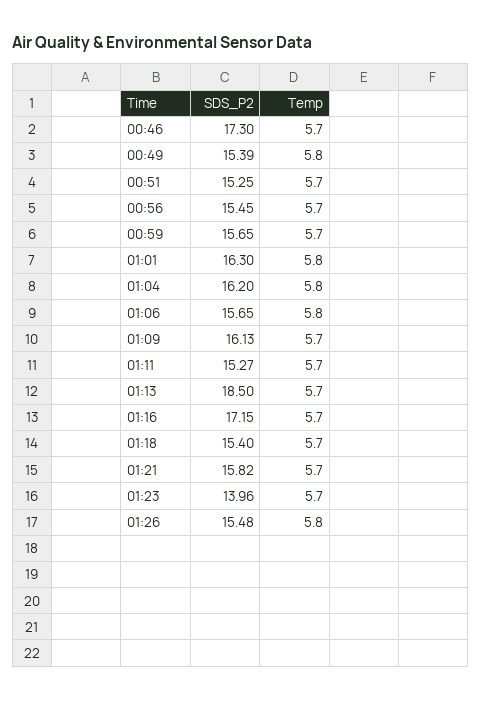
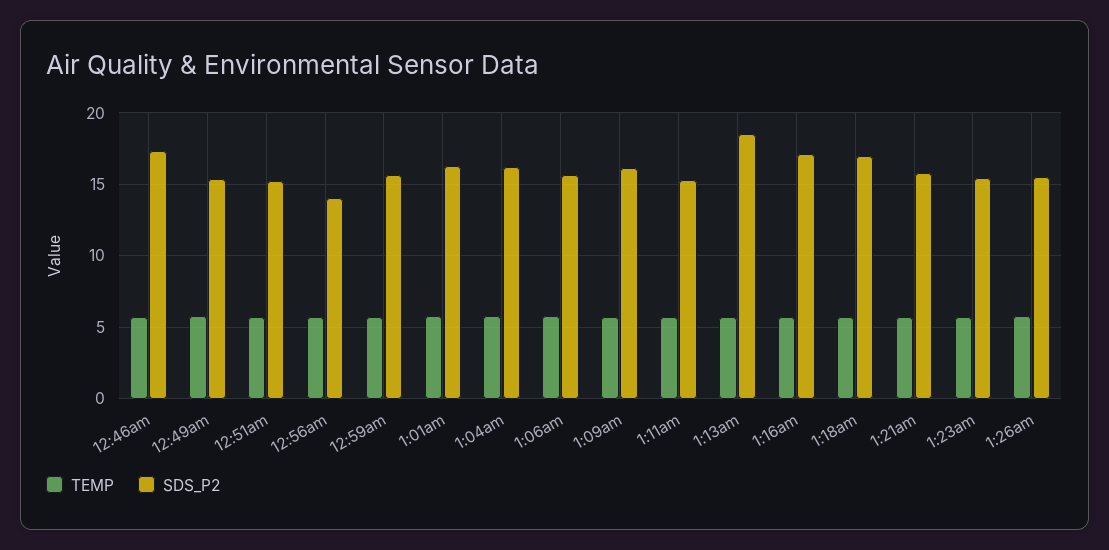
SDS_P2, 00:56: 15.45 -> 14
SDS_P2, 01:18: 15.4 -> 17
SDS_P2, 01:23: 13.96 -> 15.5

